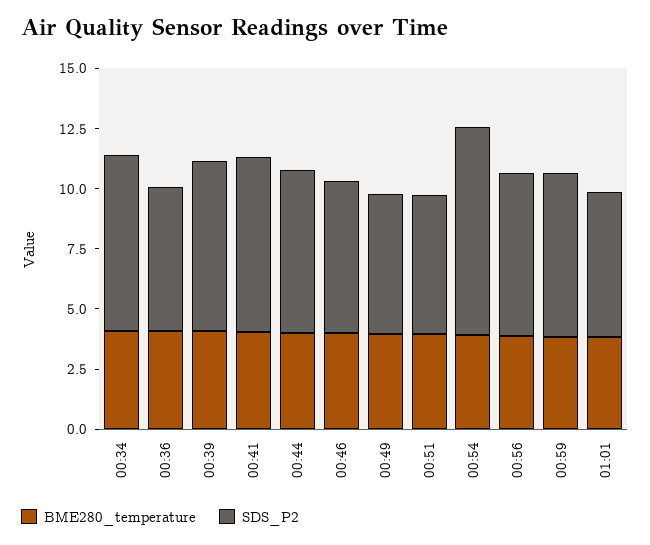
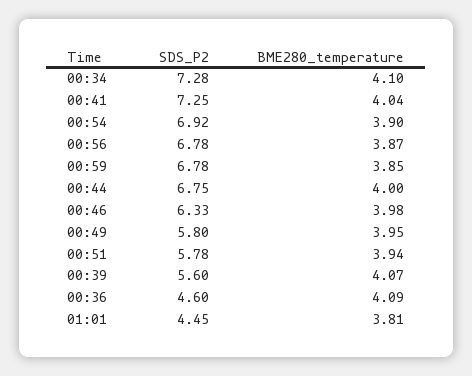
SDS_P2, 00:36: 6 -> 4.6
SDS_P2, 00:39: 7 -> 5.6
SDS_P2, 00:54: 8.5 -> 6.92
SDS_P2, 01:01: 6 -> 4.45

